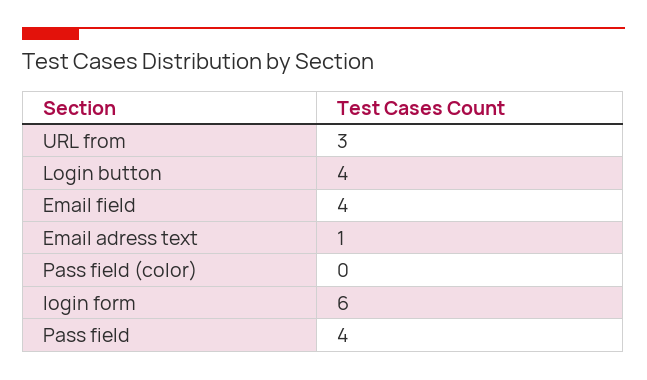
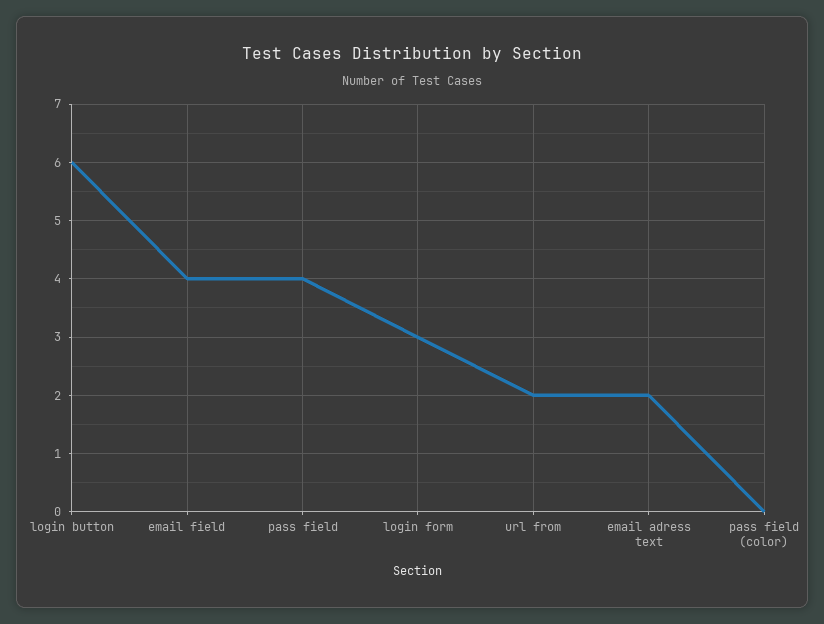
URL from: 3 -> 2
Login button: 4 -> 6
Email adress text: 1 -> 2
login form: 6 -> 3

